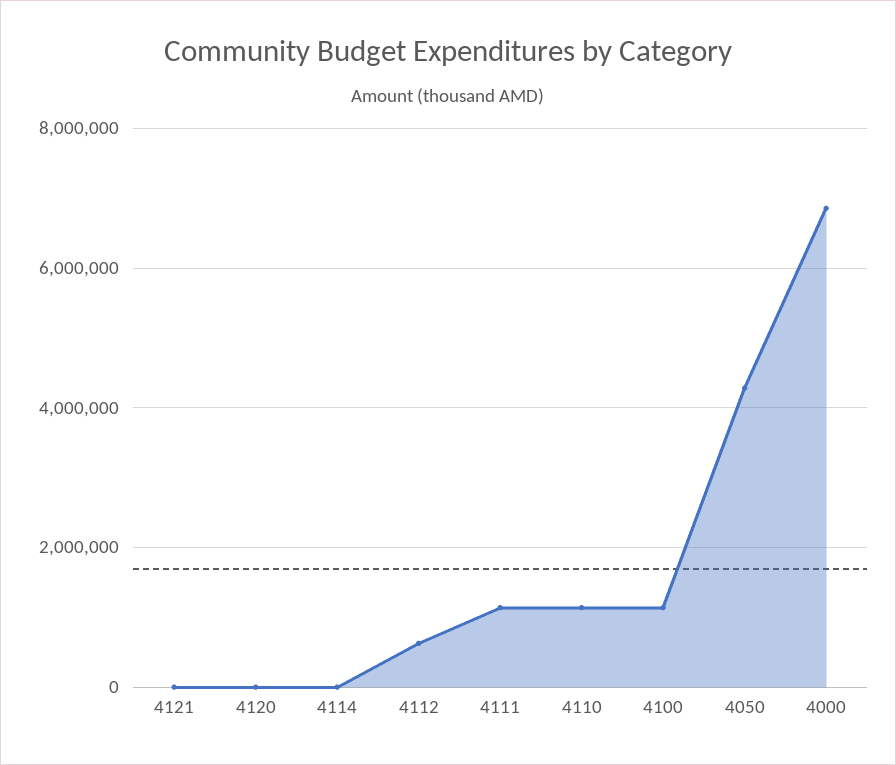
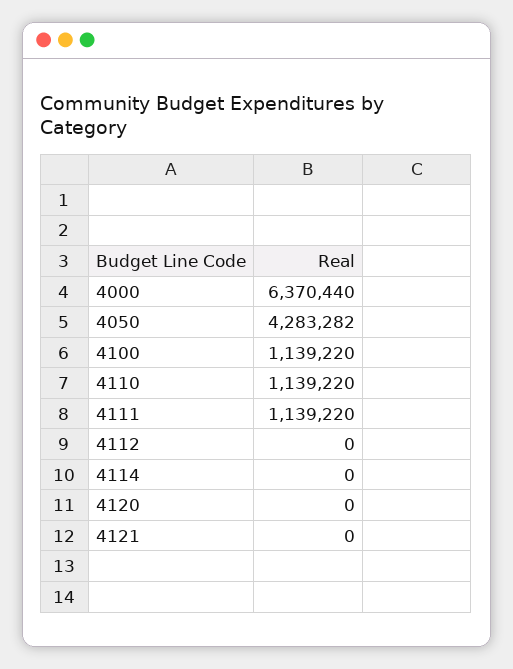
4112: 600000 -> 0
4000: 6800000 -> 6370440

